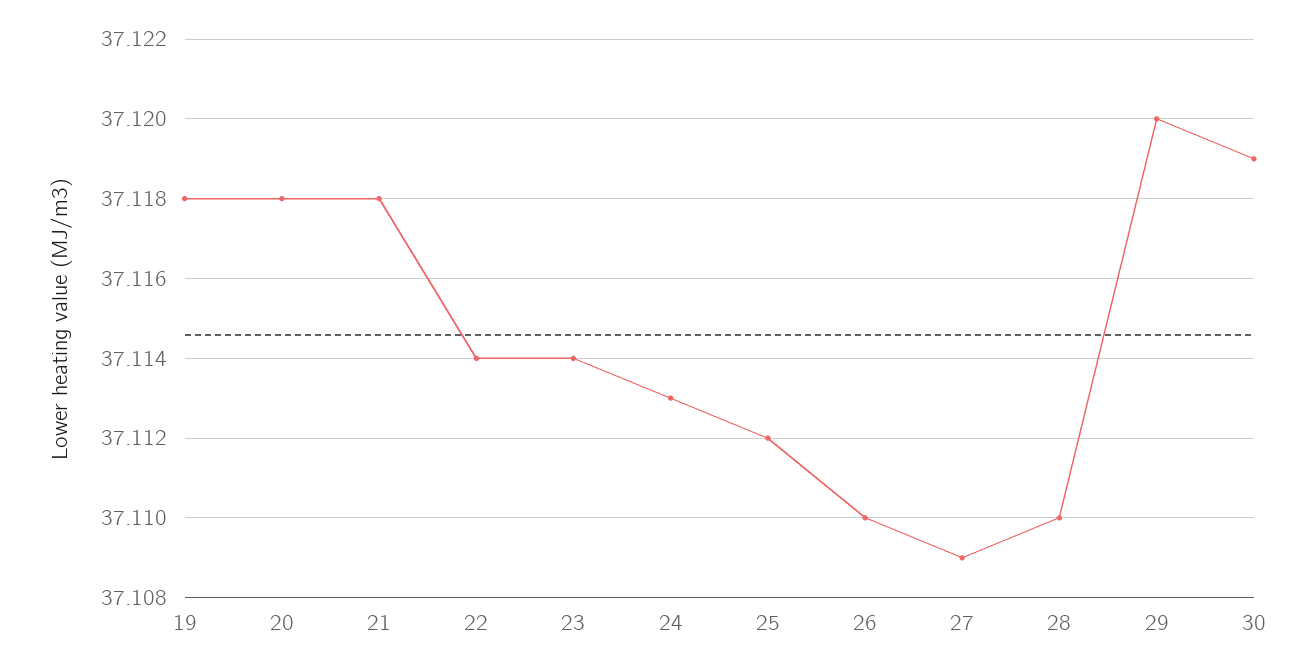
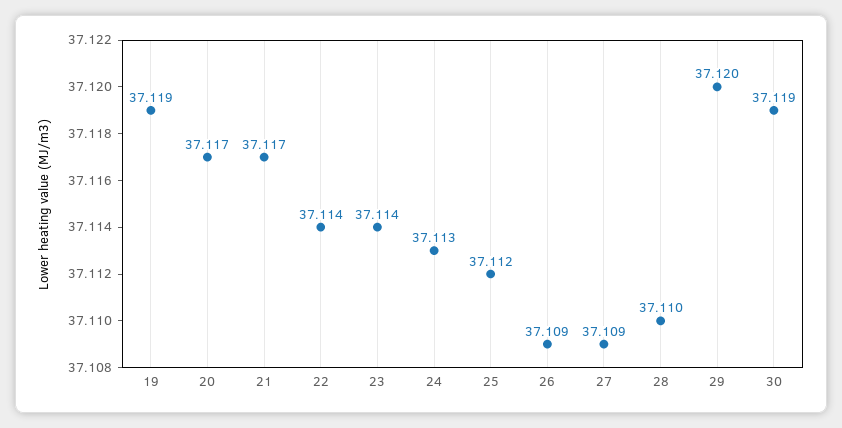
19: 37.118 -> 37.119
20: 37.118 -> 37.117
21: 37.118 -> 37.117
26: 37.11 -> 37.109

